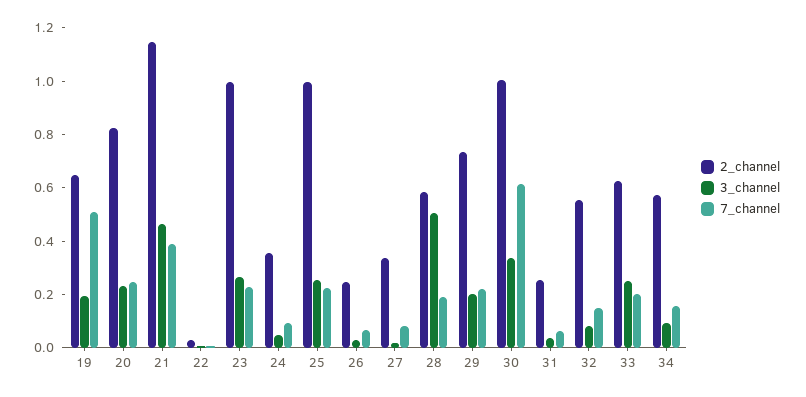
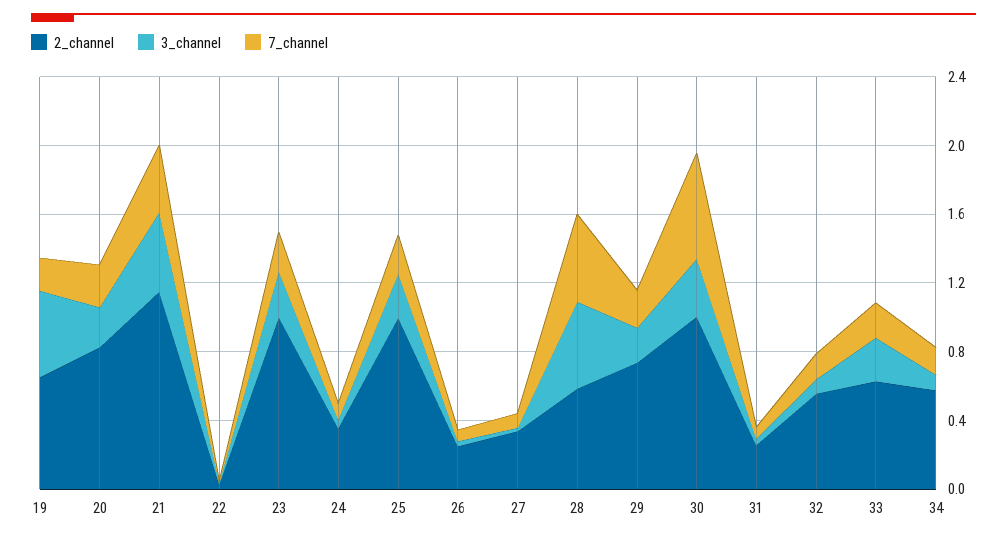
3_channel, 19: 0.2 -> 0.5
7_channel, 19: 0.5 -> 0.2
7_channel, 28: 0.2 -> 0.5

